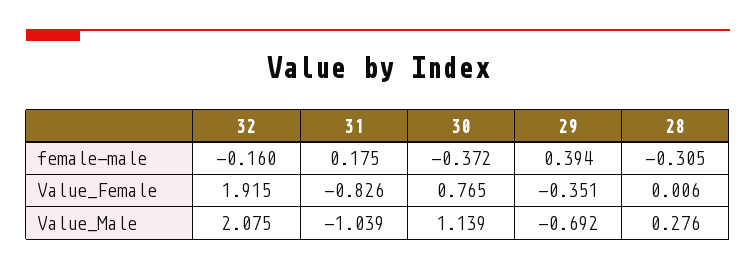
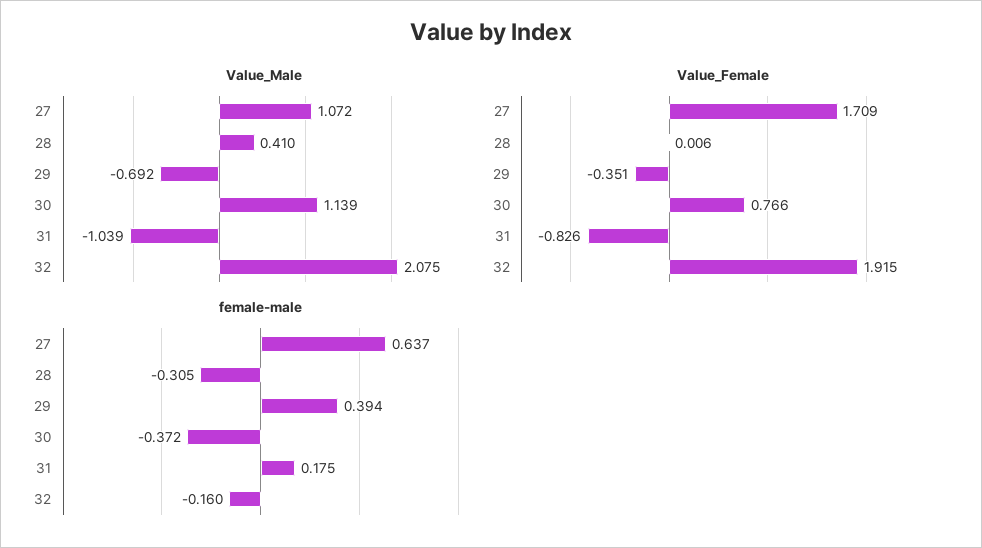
Value_Female, 30: 0.765 -> 0.766
Value_Male, 28: 0.276 -> 0.41
Value_Male, 27: none -> 1.072
Value_Female, 27: none -> 1.709
female-male, 27: none -> 0.637

